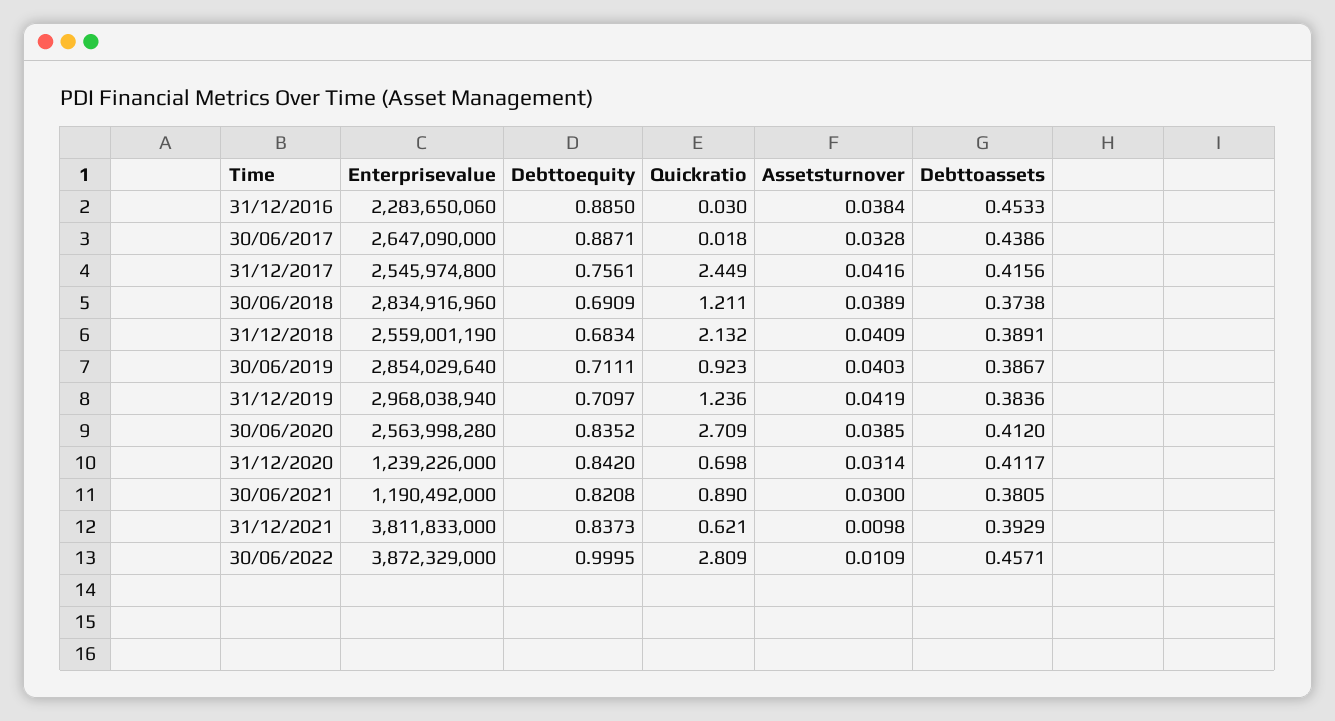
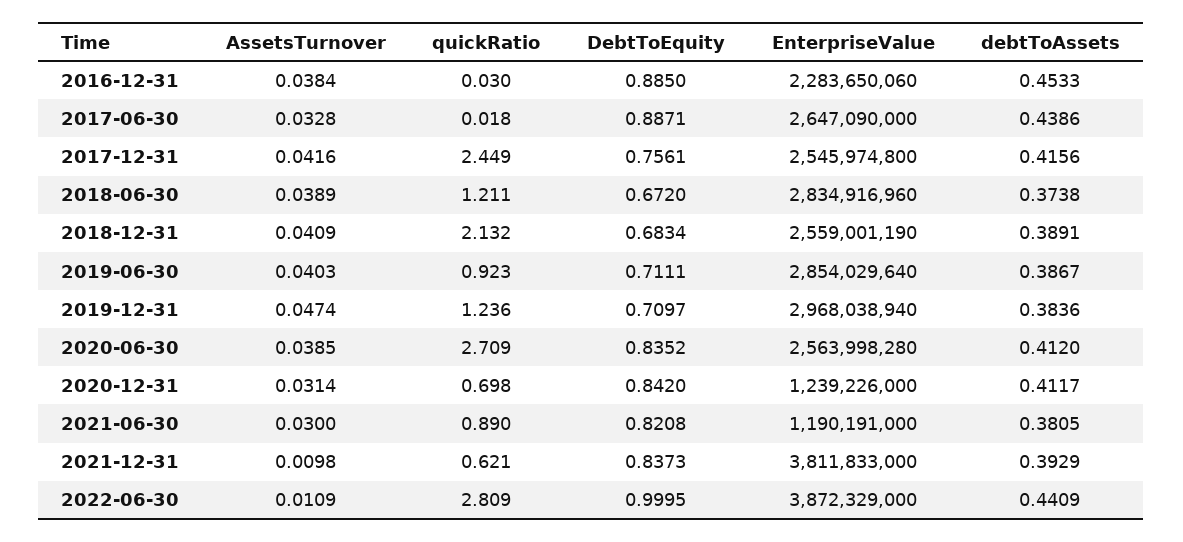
Debttoequity, 30/06/2018: 0.6909 -> 0.672
Assetsturnover, 31/12/2019: 0.0419 -> 0.0474
Enterprisevalue, 30/06/2021: 1190492000 -> 1190191000
Debttoassets, 30/06/2022: 0.4571 -> 0.4409

